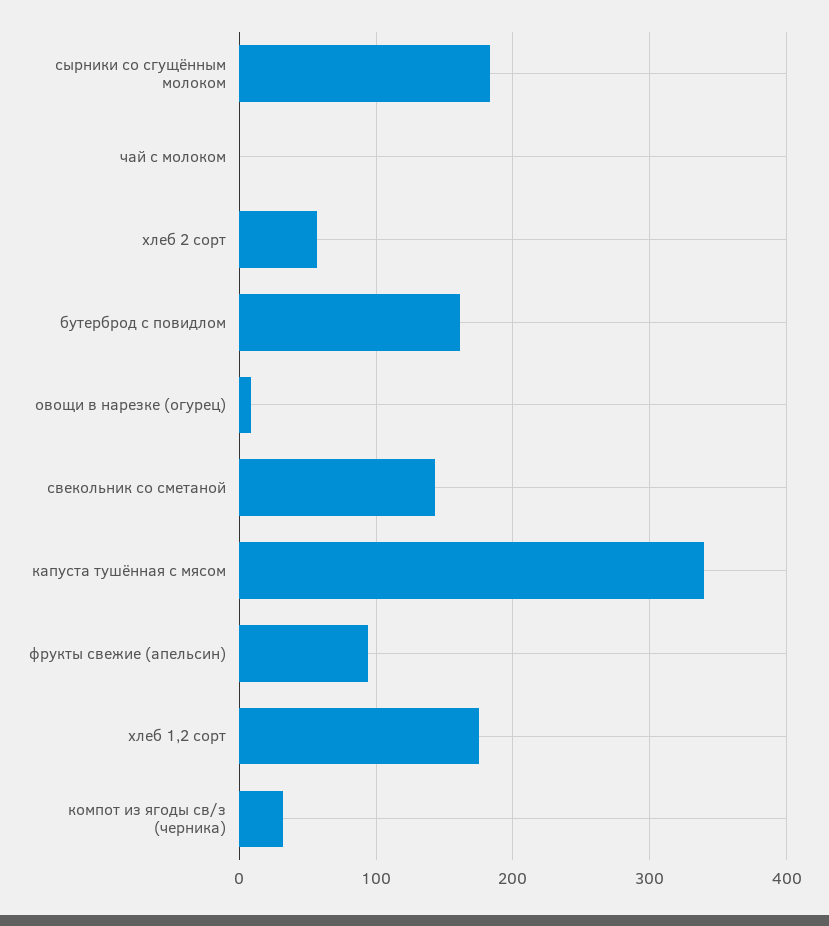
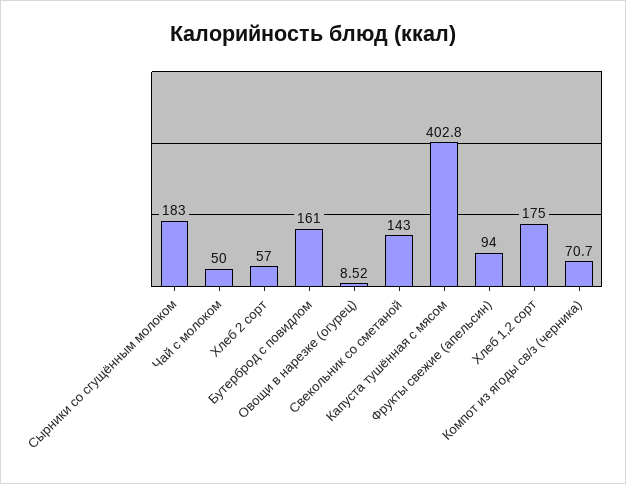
чай с молоком: 0 -> 50
капуста тушённая с мясом: 340 -> 402.8
компот из ягоды св/з (черника): 30 -> 70.7

